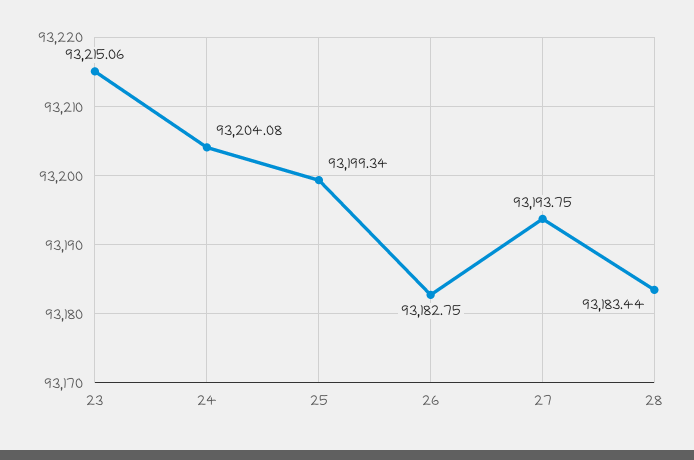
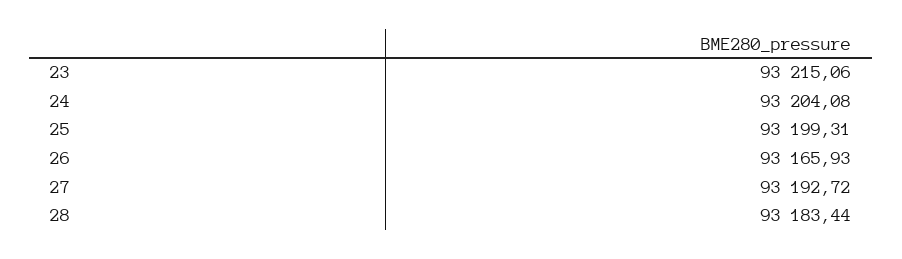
25: 93199.34 -> 93199.31
26: 93182.75 -> 93165.93
27: 93193.75 -> 93192.72

